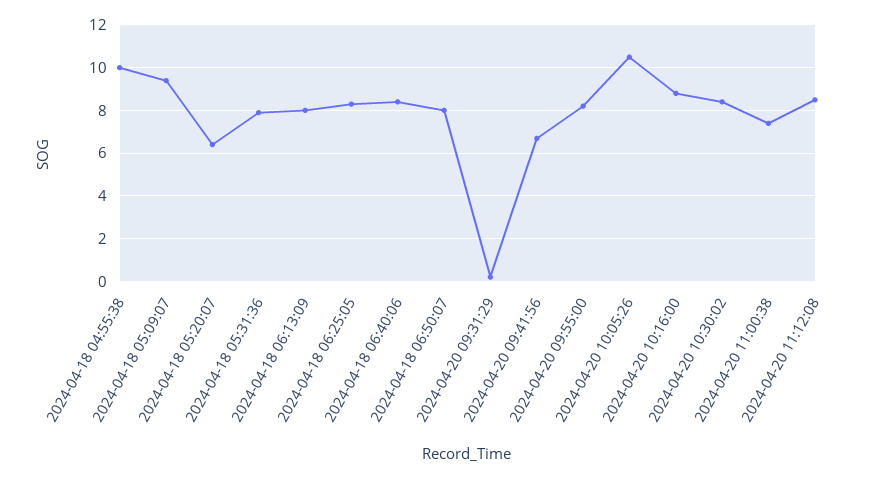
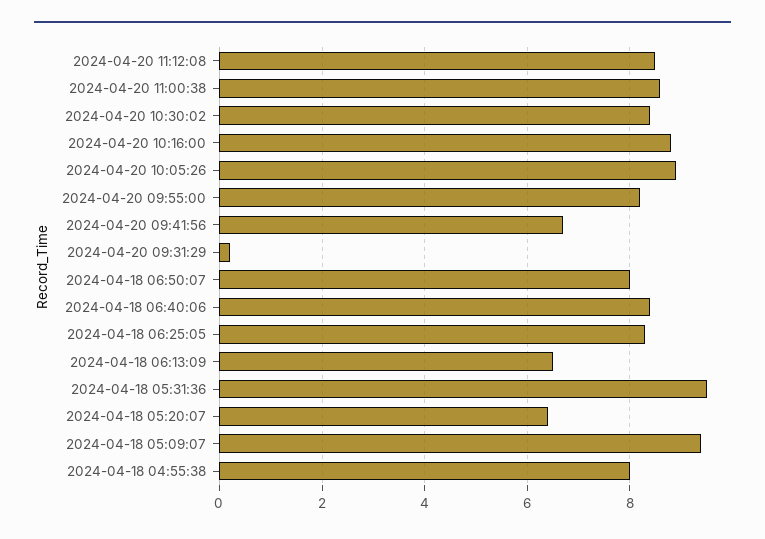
2024-04-18 04:55:38: 10 -> 8
2024-04-18 05:31:36: 8 -> 9.5
2024-04-18 06:13:09: 8 -> 6.5
2024-04-20 10:05:26: 10.5 -> 9
2024-04-20 11:00:38: 7.5 -> 8.5

